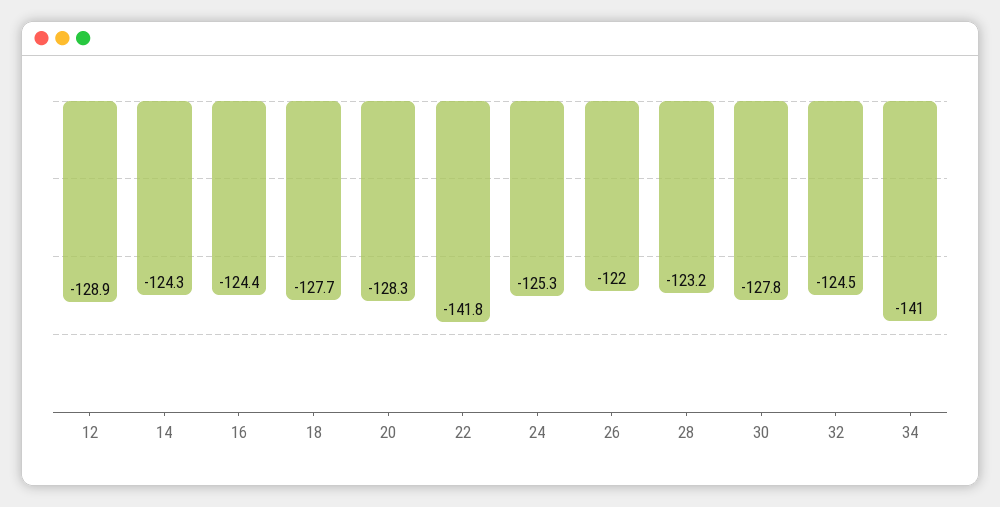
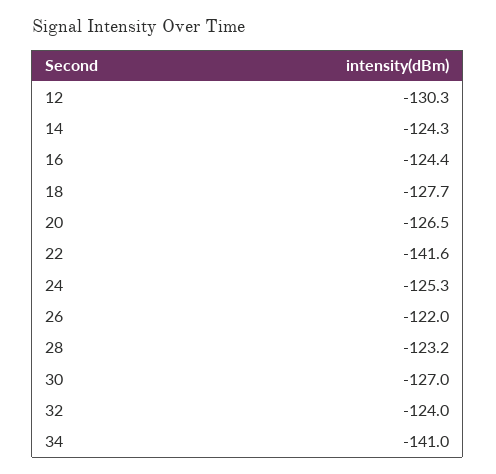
12: -128.9 -> -130.3
20: -128.3 -> -126.5
22: -141.8 -> -141.6
30: -127.8 -> -127
32: -124.5 -> -124

